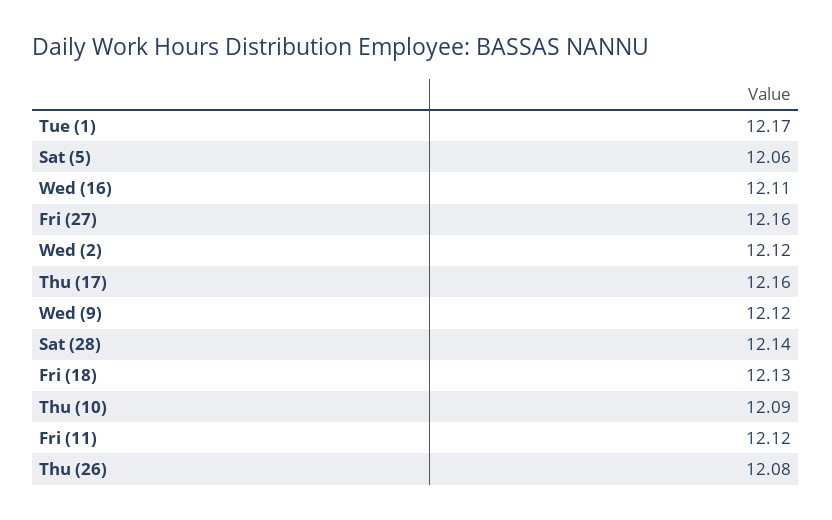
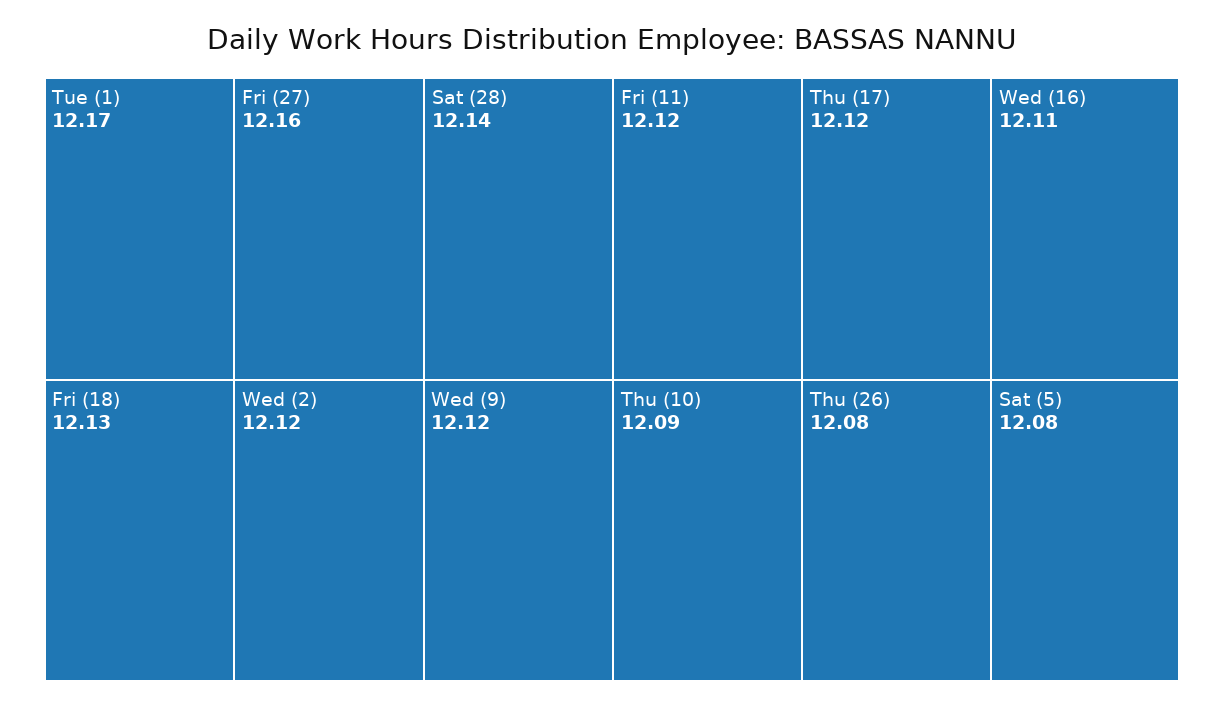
Sat (5): 12.06 -> 12.08
Thu (17): 12.16 -> 12.12

